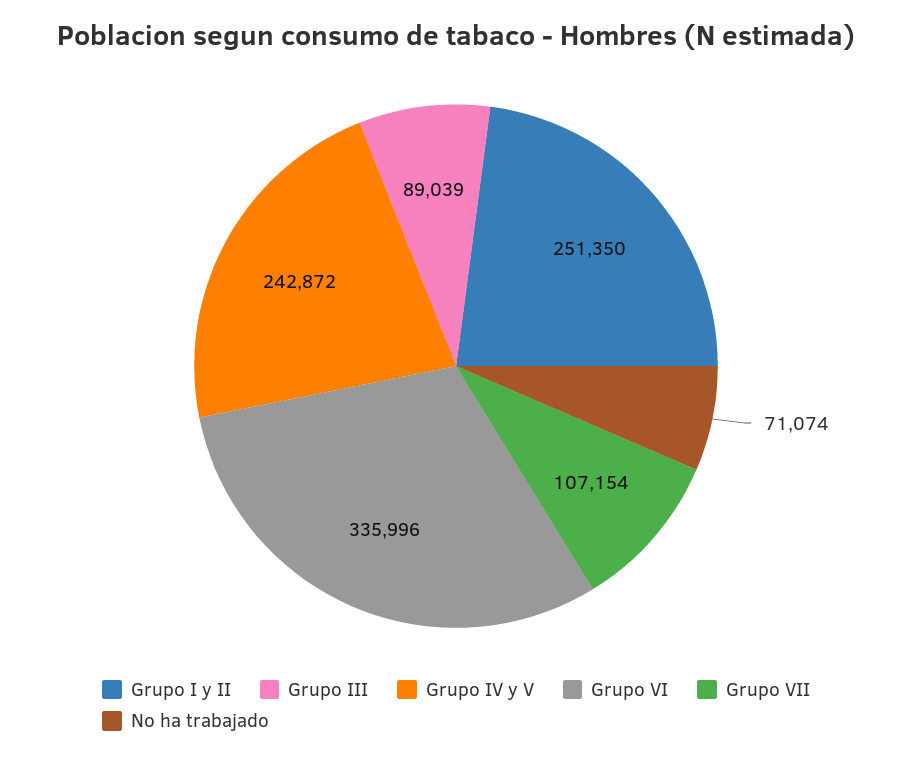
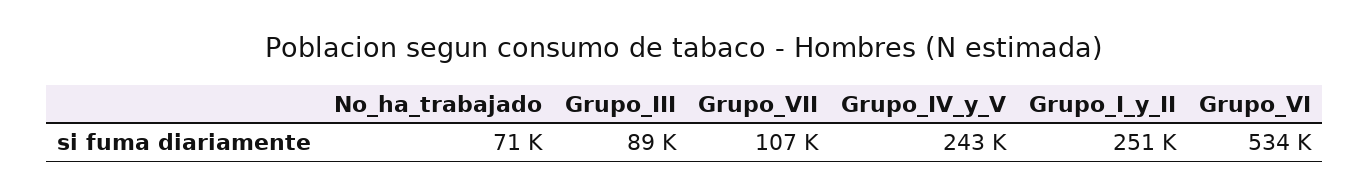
Grupo VI: 335996 -> 534000

